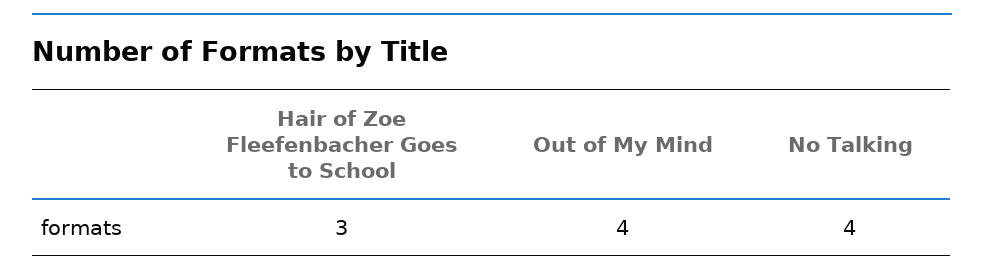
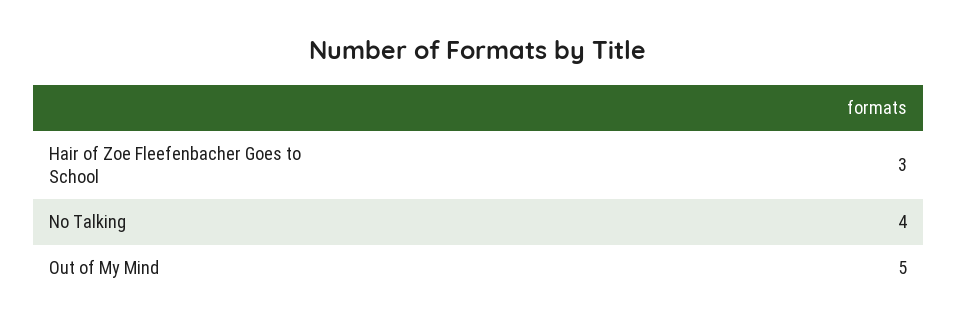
Out of My Mind: 4 -> 5

